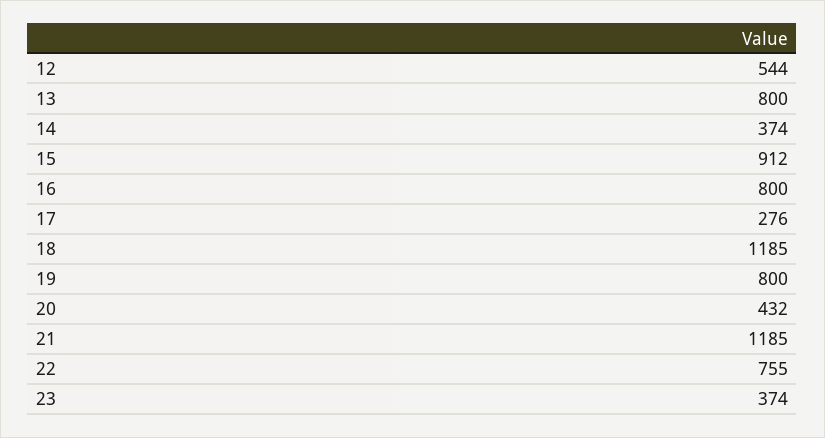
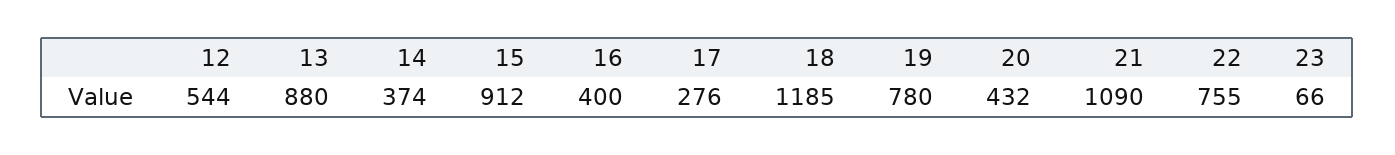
13: 800 -> 880
16: 800 -> 400
19: 800 -> 780
21: 1185 -> 1090
23: 374 -> 66

